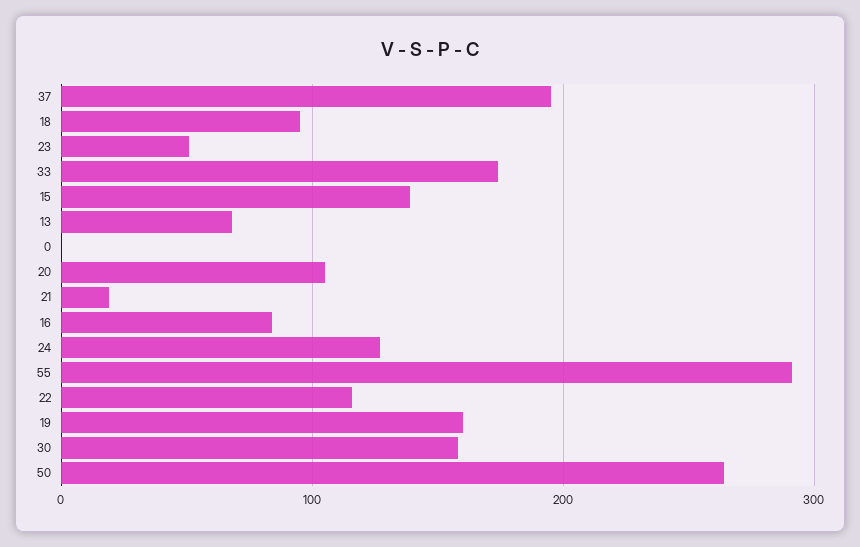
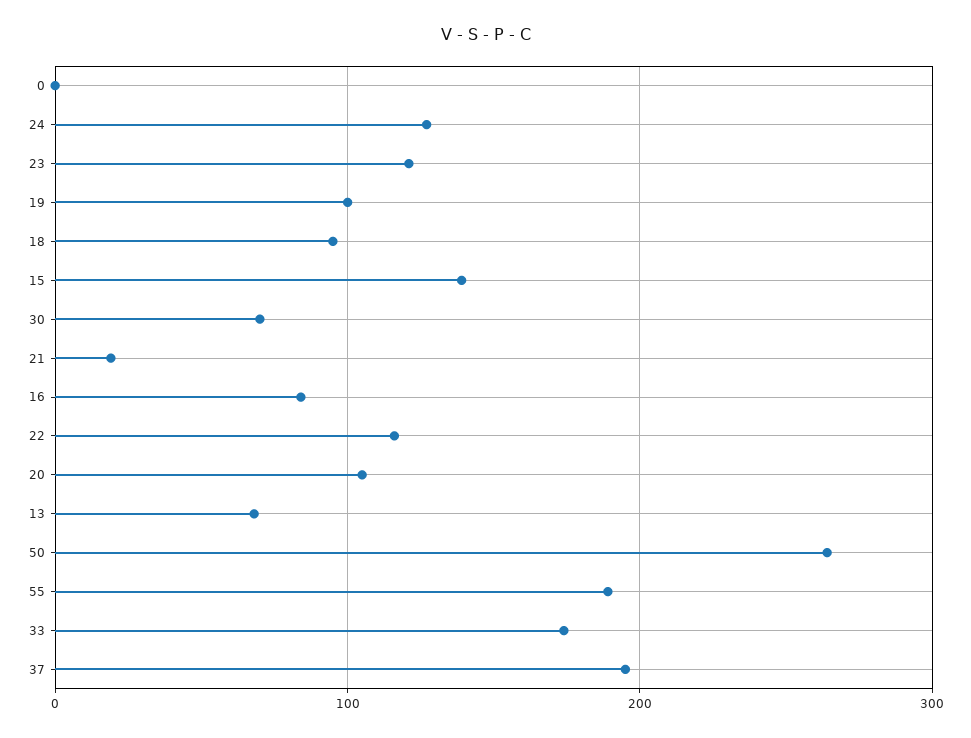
23: 50 -> 120
55: 290 -> 190
19: 160 -> 100
30: 160 -> 70

